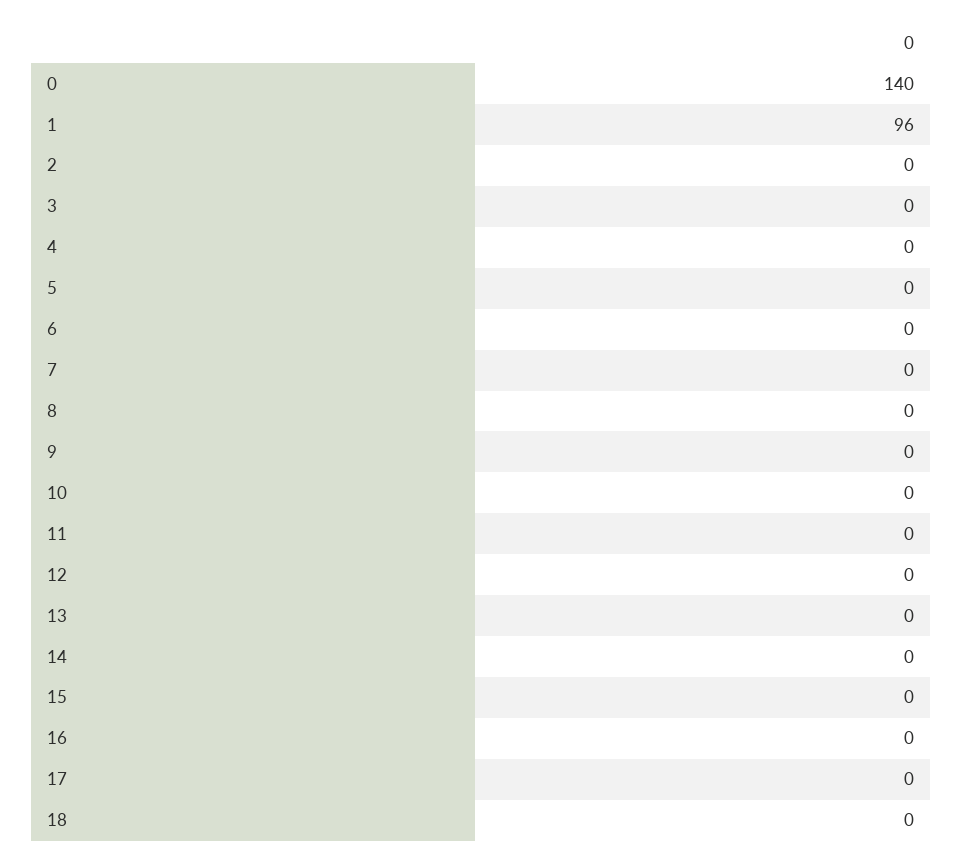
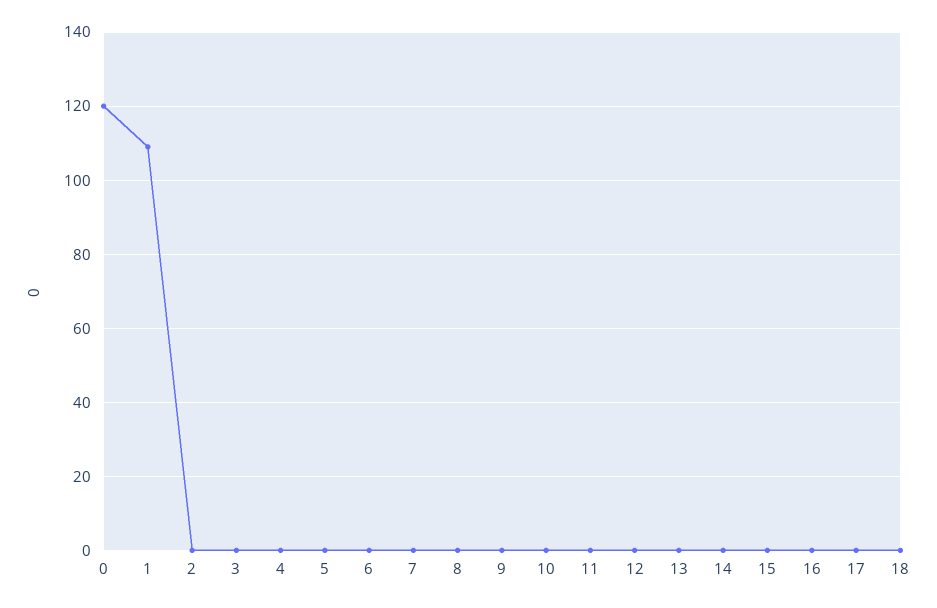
0: 140 -> 120
1: 96 -> 110

